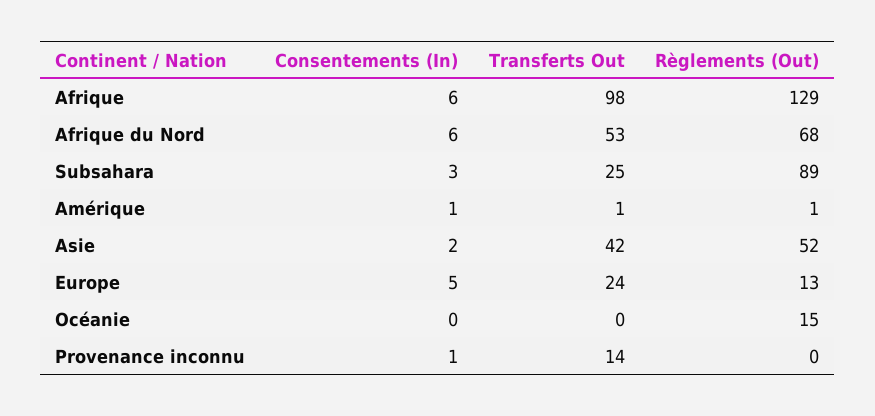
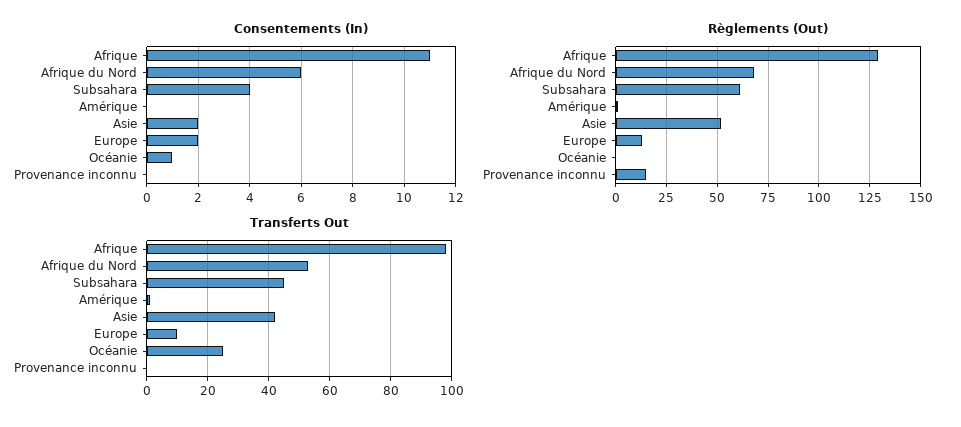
Consentements (In), Afrique: 6 -> 11
Consentements (In), Subsahara: 3 -> 4
Transferts Out, Subsahara: 25 -> 45
Règlements (Out), Subsahara: 89 -> 60
Consentements (In), Amérique: 1 -> 0
Consentements (In), Europe: 5 -> 2
Transferts Out, Europe: 24 -> 10
Consentements (In), Océanie: 0 -> 1
Transferts Out, Océanie: 0 -> 25
Règlements (Out), Océanie: 15 -> 0
Consentements (In), Provenance inconnu: 1 -> 0
Transferts Out, Provenance inconnu: 14 -> 0
Règlements (Out), Provenance inconnu: 0 -> 15

